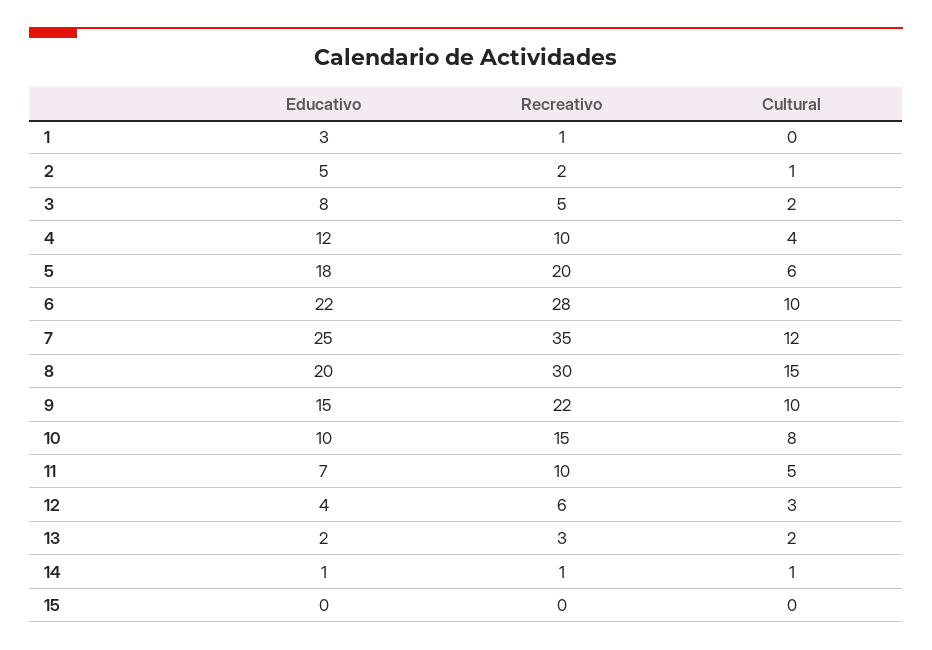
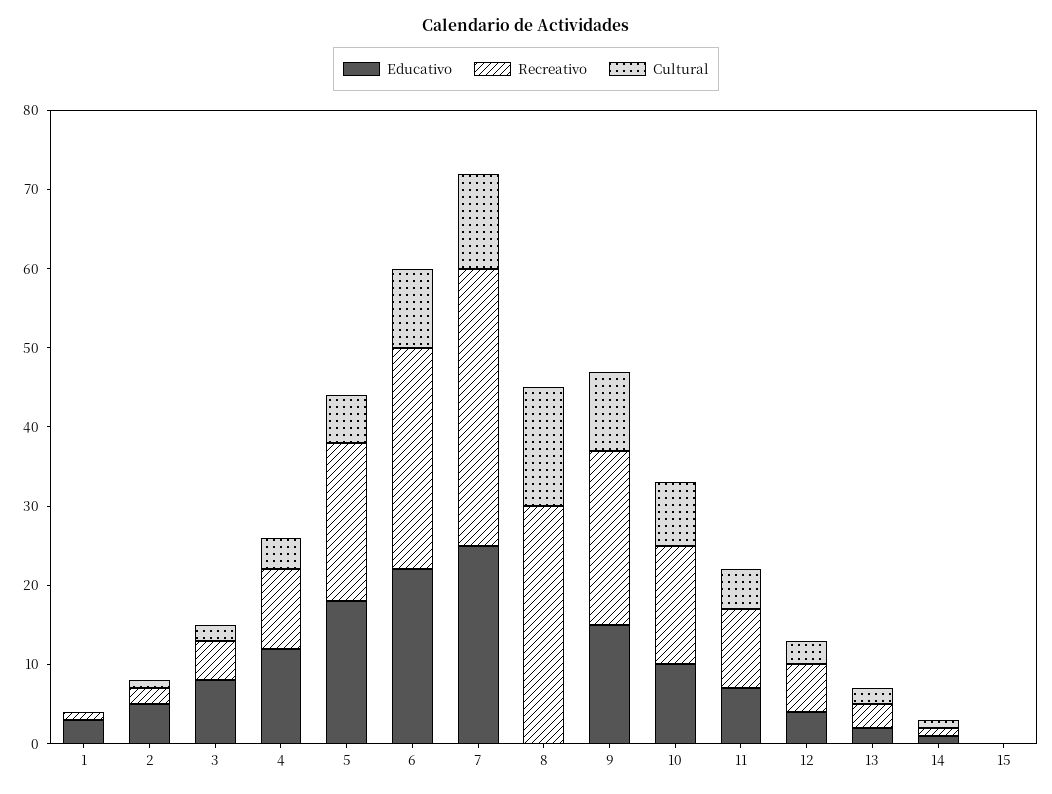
Educativo, 8: 20 -> 0

